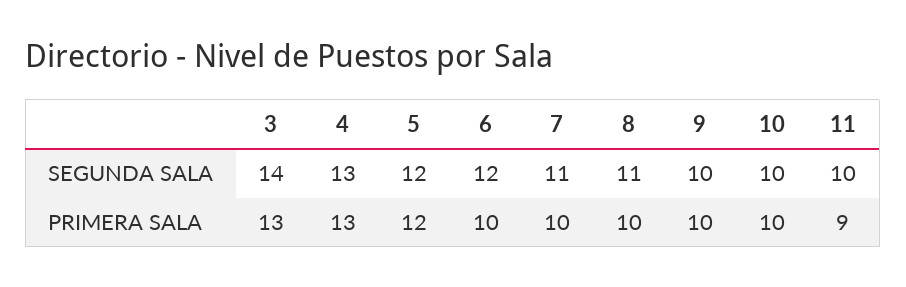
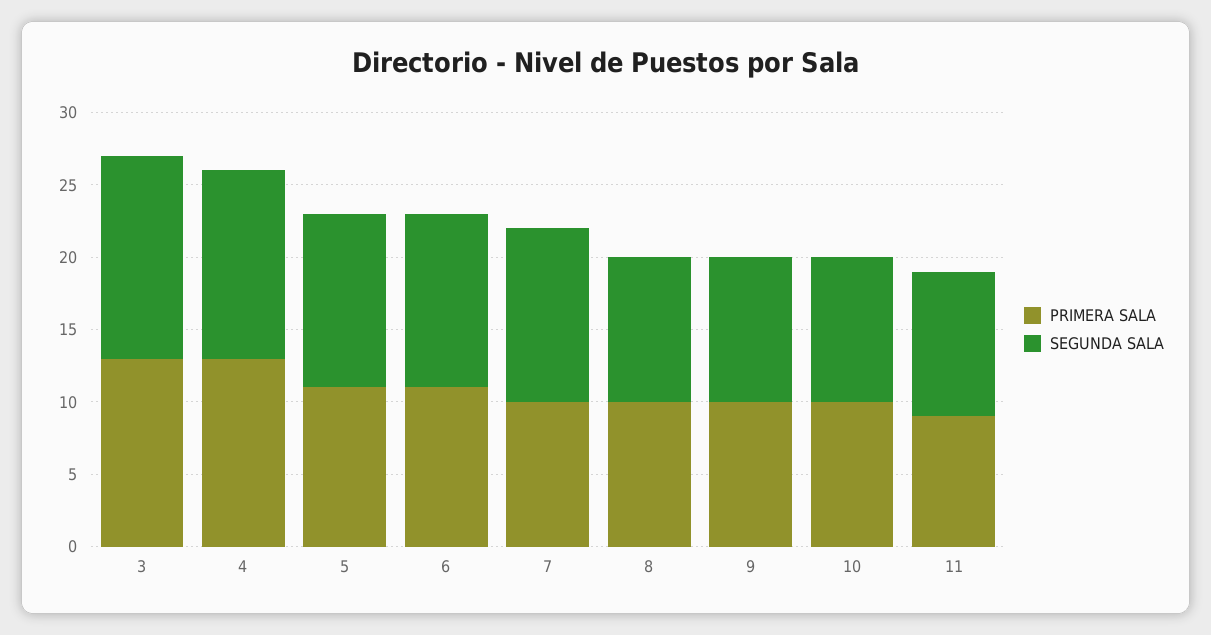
SEGUNDA SALA, 7: 11 -> 12
SEGUNDA SALA, 8: 11 -> 10
PRIMERA SALA, 5: 12 -> 11
PRIMERA SALA, 6: 10 -> 11

